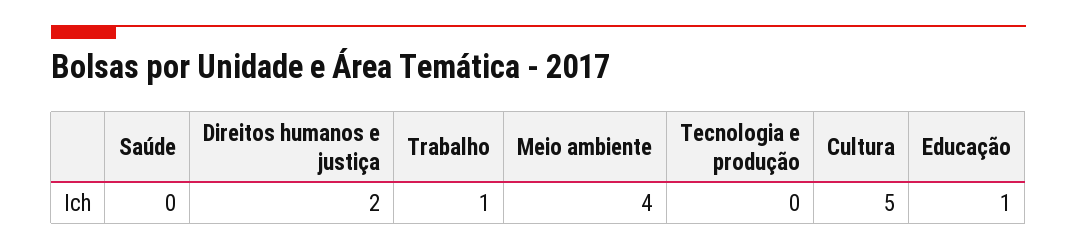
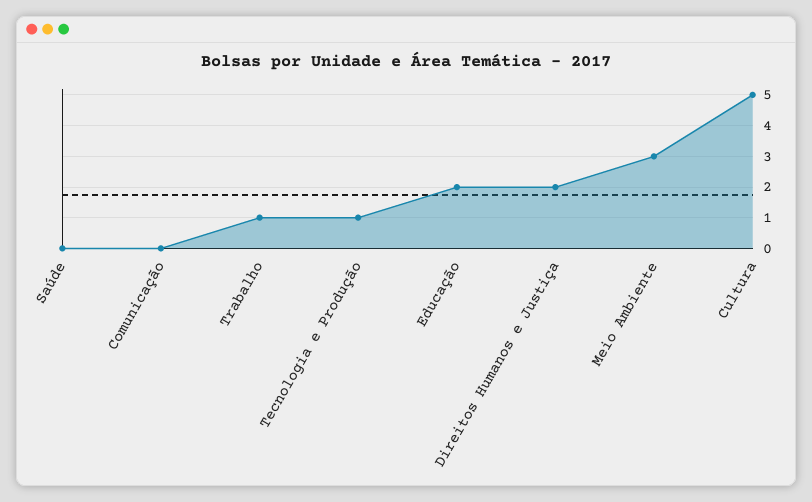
Meio ambiente: 4 -> 3
Tecnologia e produção: 0 -> 1
Educação: 1 -> 2
Comunicação: none -> 0

